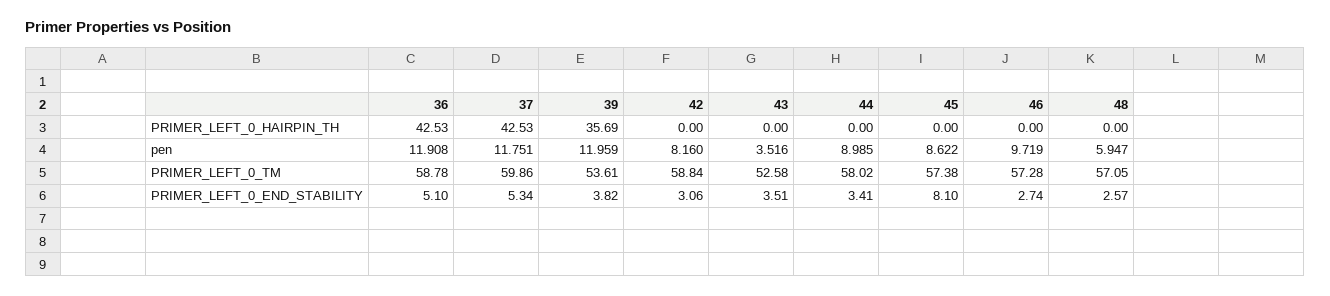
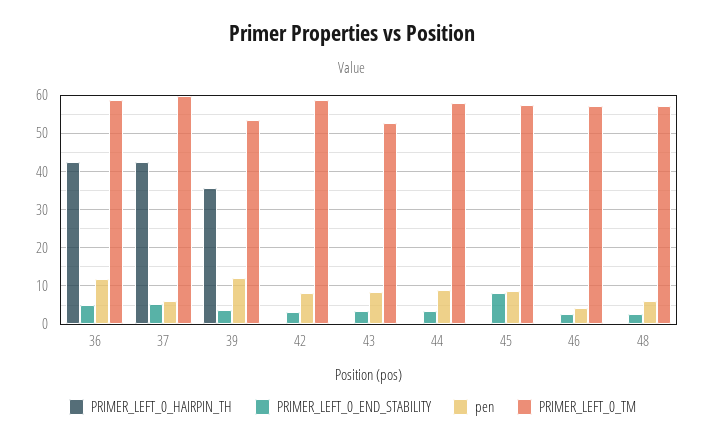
pen, 37: 11.751 -> 6
pen, 43: 3.516 -> 8
pen, 46: 9.719 -> 4

